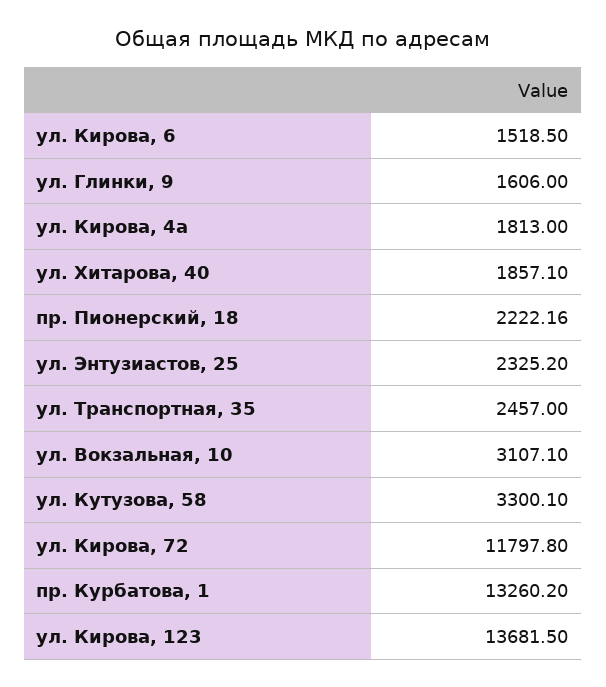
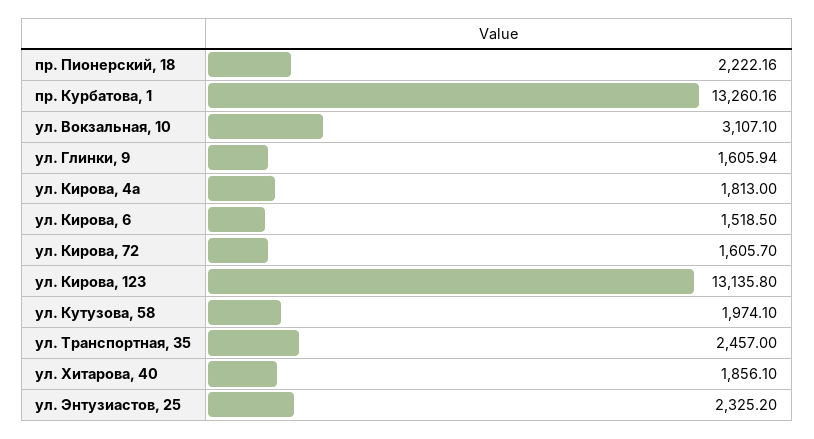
ул. Глинки, 9: 1606 -> 1605.94
ул. Хитарова, 40: 1857.1 -> 1856.1
ул. Кутузова, 58: 3300.1 -> 1974.1
ул. Кирова, 72: 11797.8 -> 1605.7
пр. Курбатова, 1: 13260.2 -> 13260.16
ул. Кирова, 123: 13681.5 -> 13135.8

